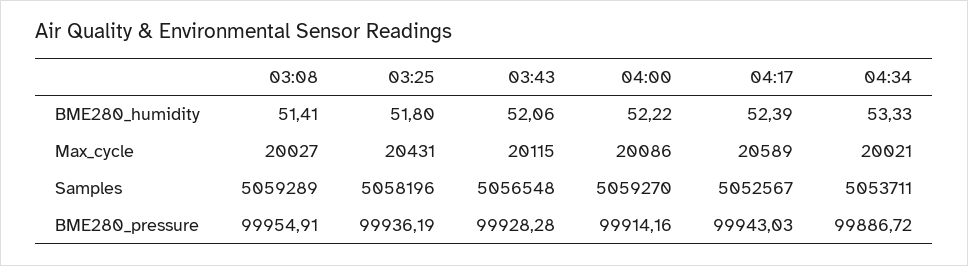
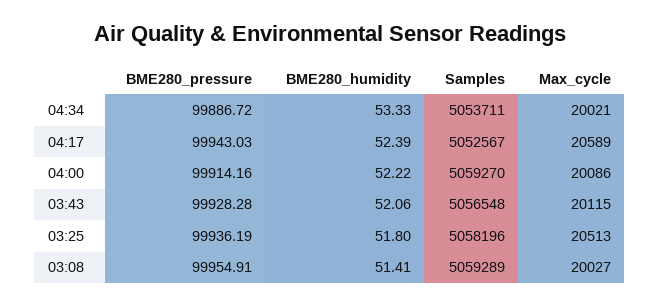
03:25, Max_cycle: 20431 -> 20513

